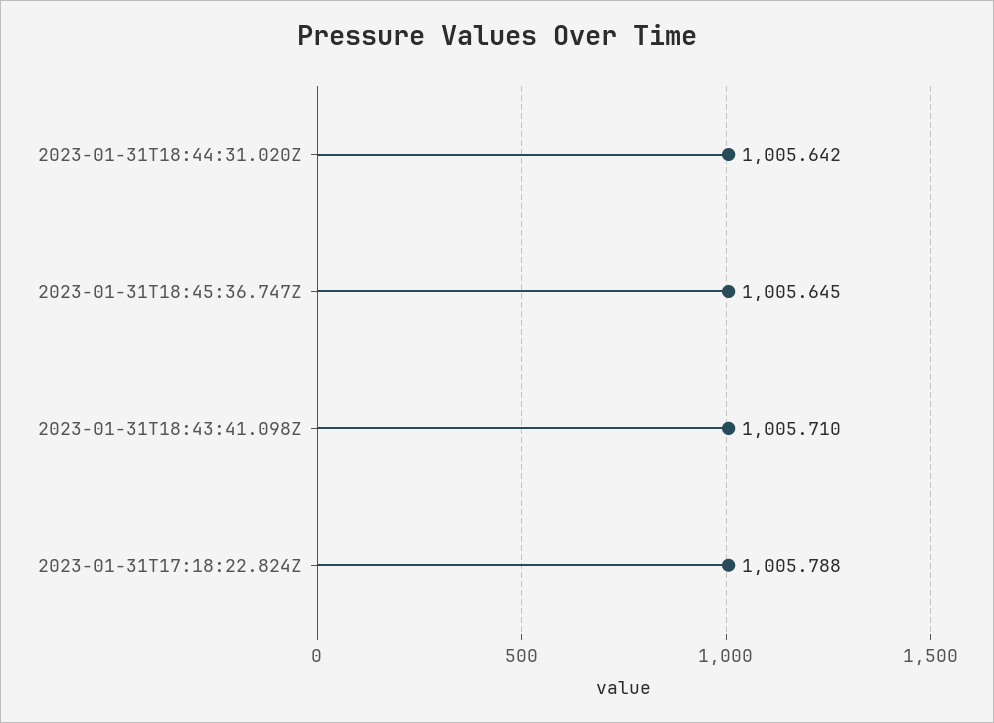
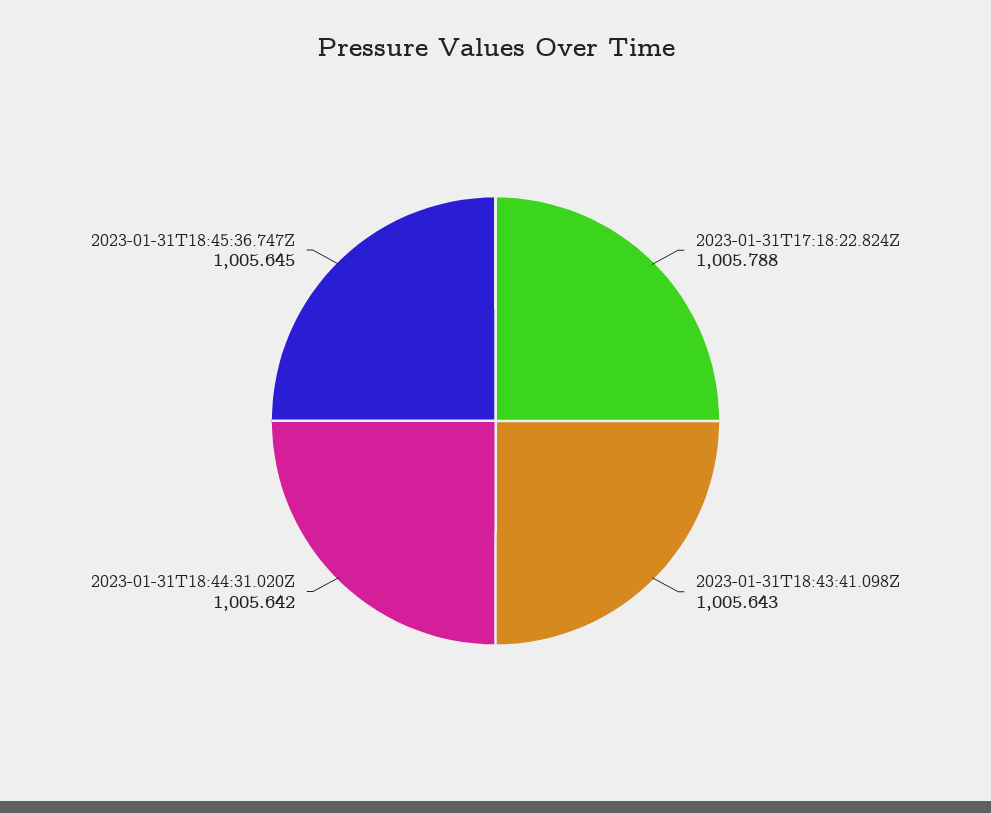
2023-01-31T18:43:41.098Z: 1005.71 -> 1005.643

